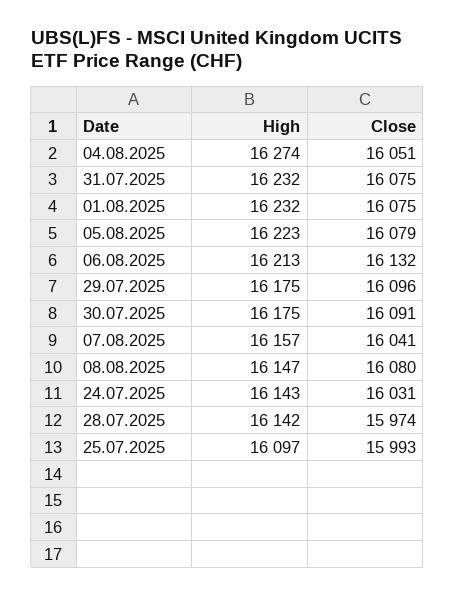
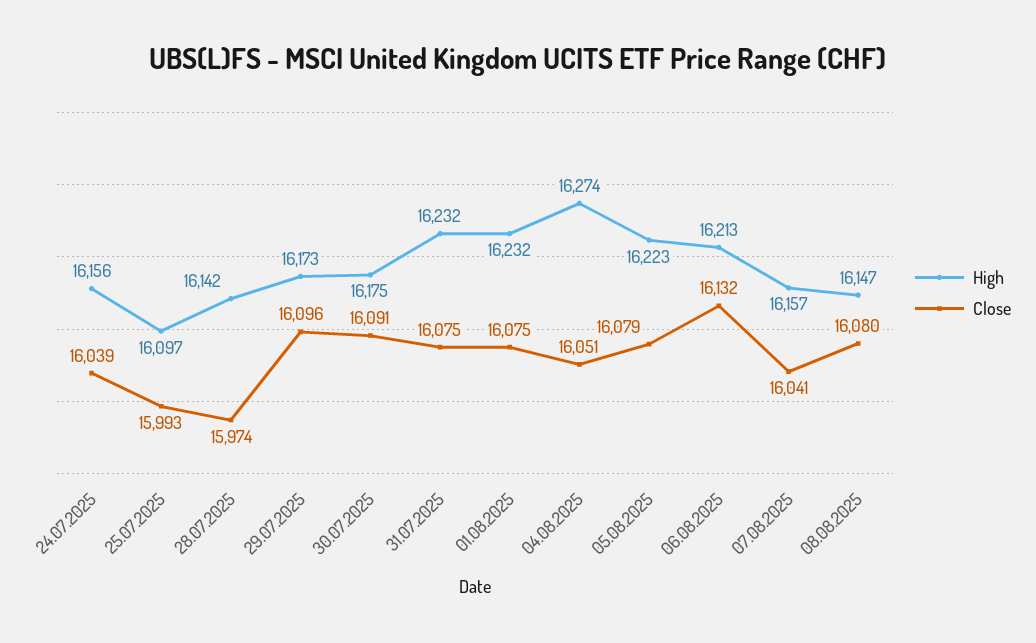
High, 29.07.2025: 16175 -> 16173
High, 24.07.2025: 16143 -> 16156
Close, 24.07.2025: 16031 -> 16039

